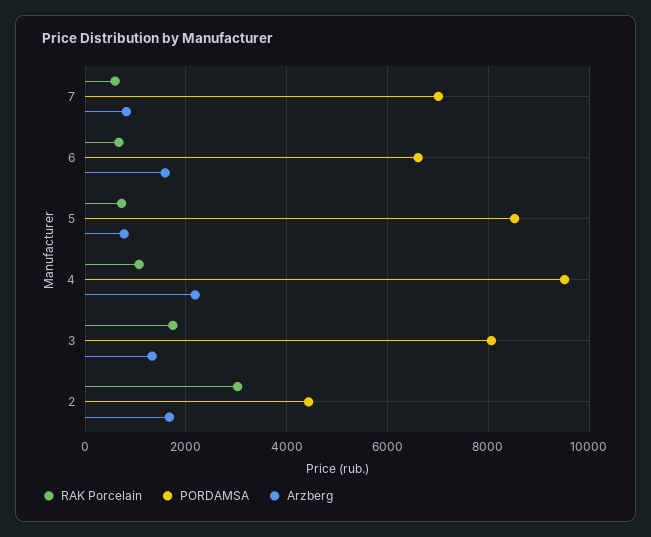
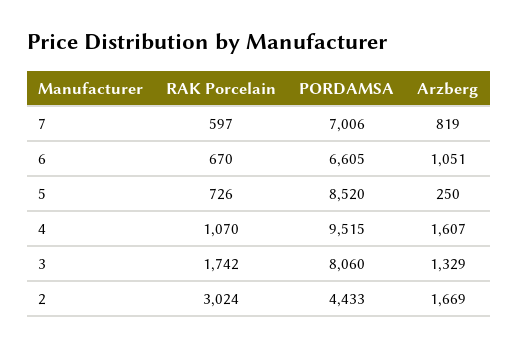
Arzberg, 6: 1600 -> 1051
Arzberg, 5: 800 -> 250
Arzberg, 4: 2200 -> 1607

